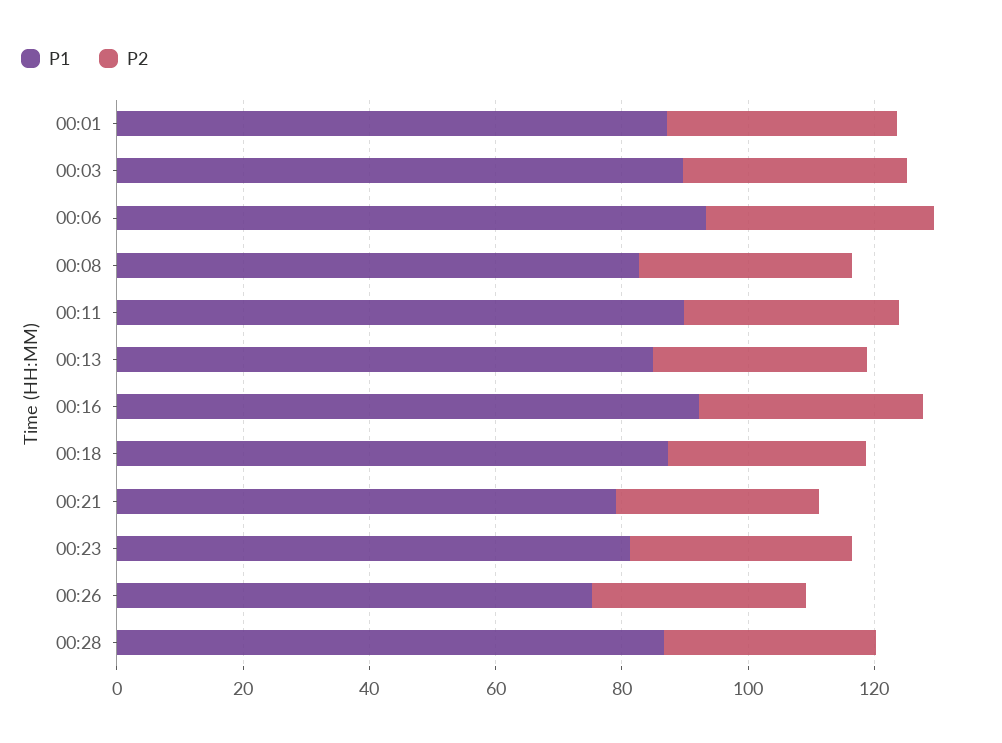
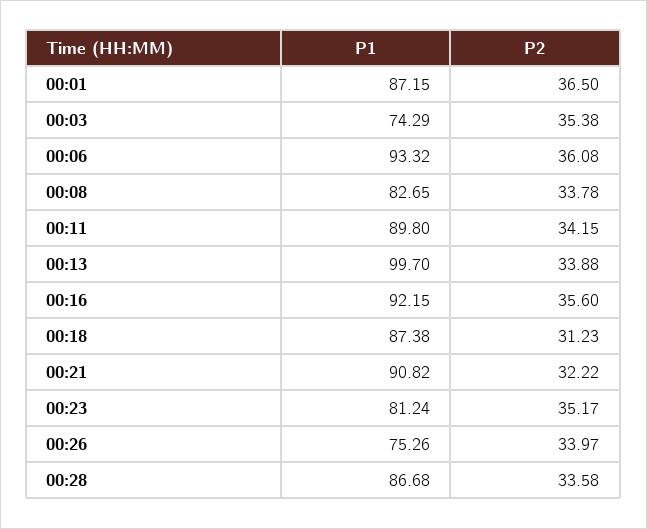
P1, 00:03: 90 -> 74.29
P1, 00:13: 85 -> 99.7
P1, 00:21: 80 -> 90.82

